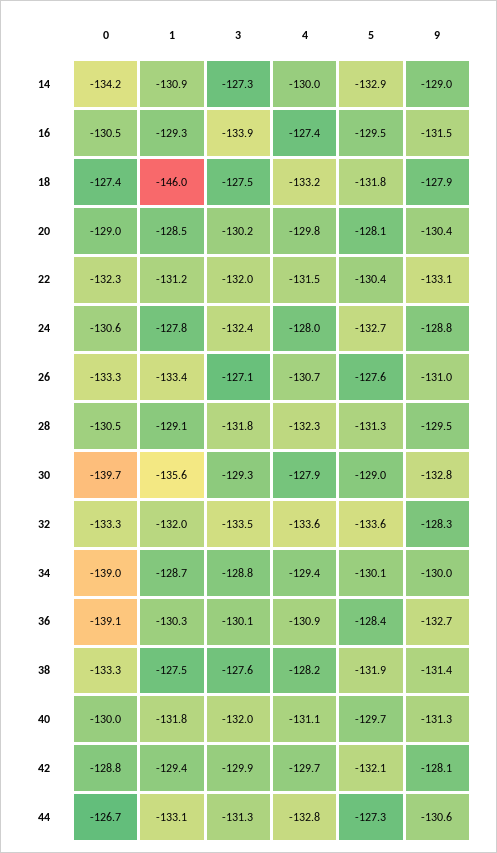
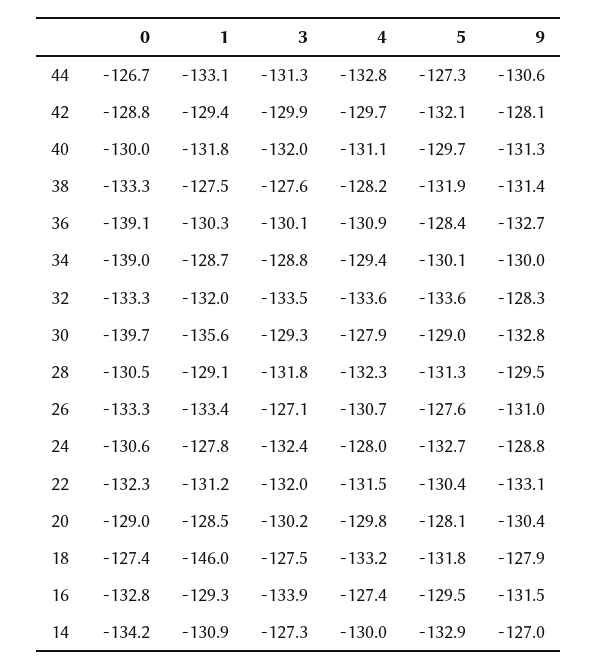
9, 14: -129 -> -127
0, 16: -130.5 -> -132.8

